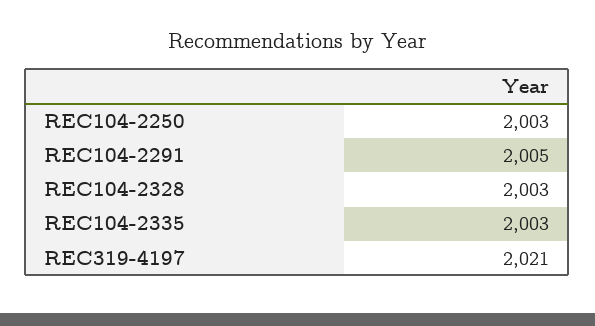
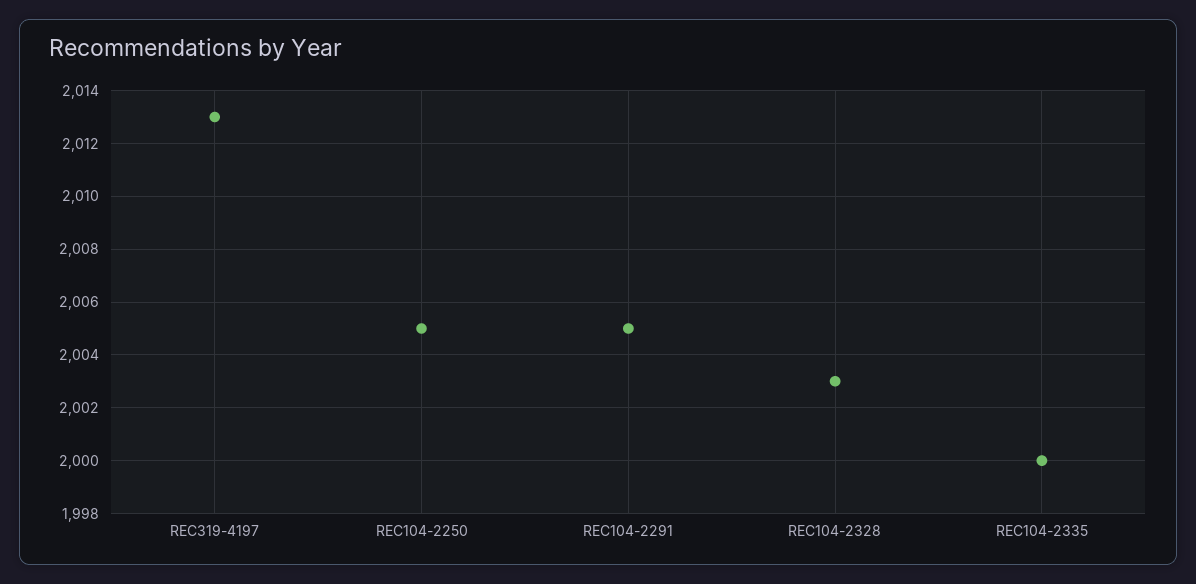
REC104-2250: 2003 -> 2005
REC104-2335: 2003 -> 2000
REC319-4197: 2021 -> 2013

